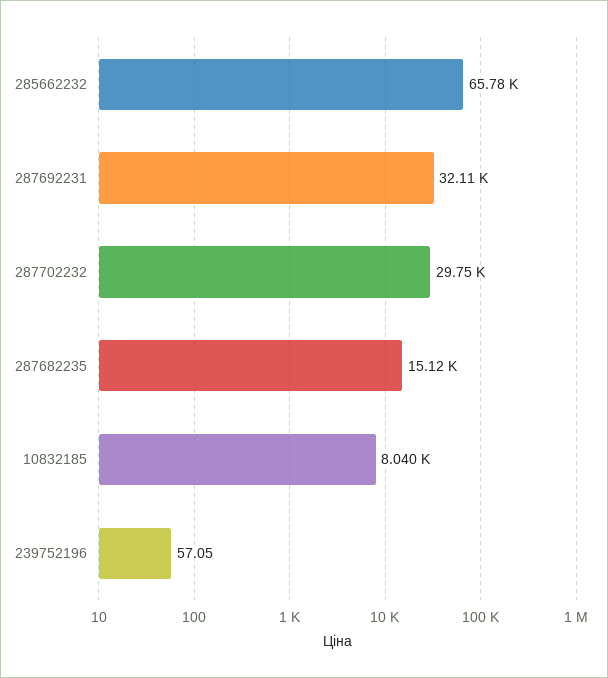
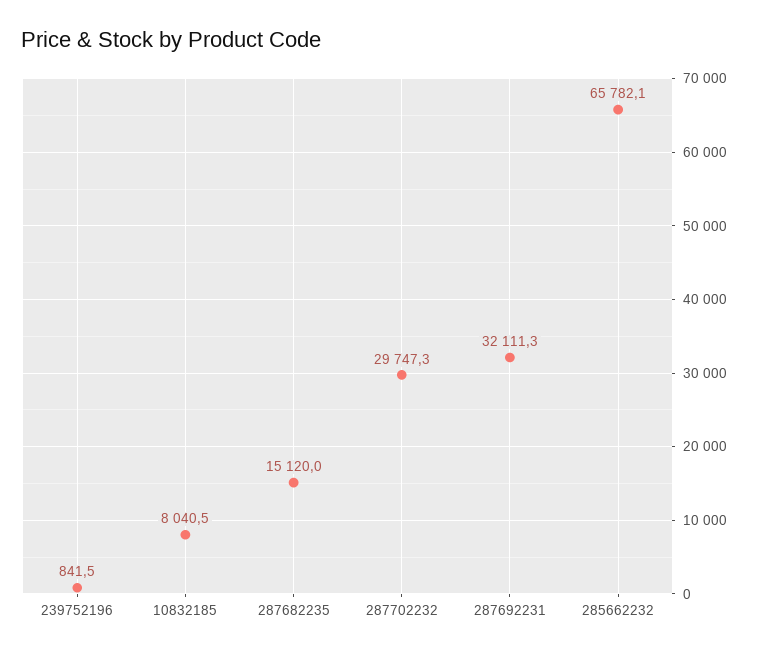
239752196: 57.05 -> 841.5

